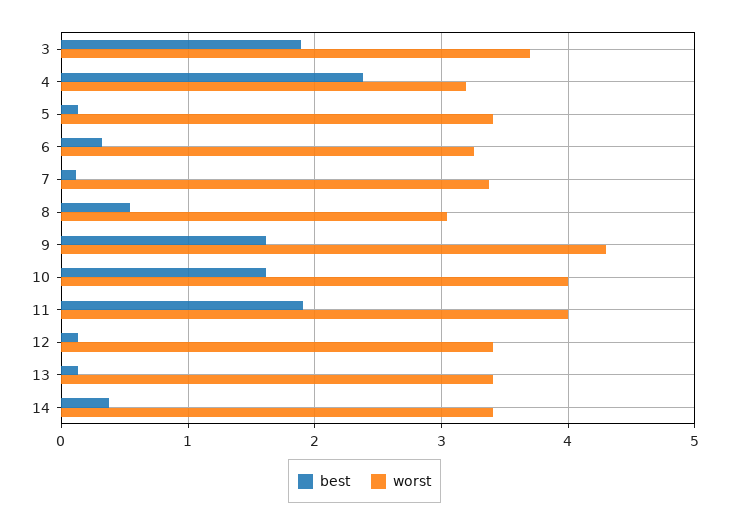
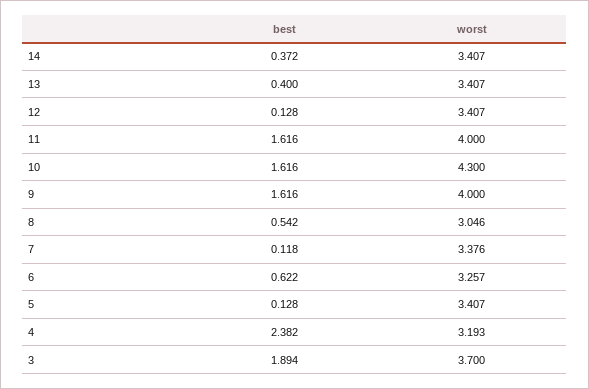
best, 6: 0.3 -> 0.622
worst, 9: 4.3 -> 4
worst, 10: 4 -> 4.3
best, 11: 1.9 -> 1.616
best, 13: 0.1 -> 0.4

